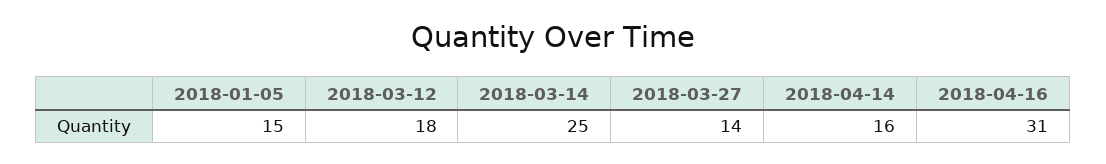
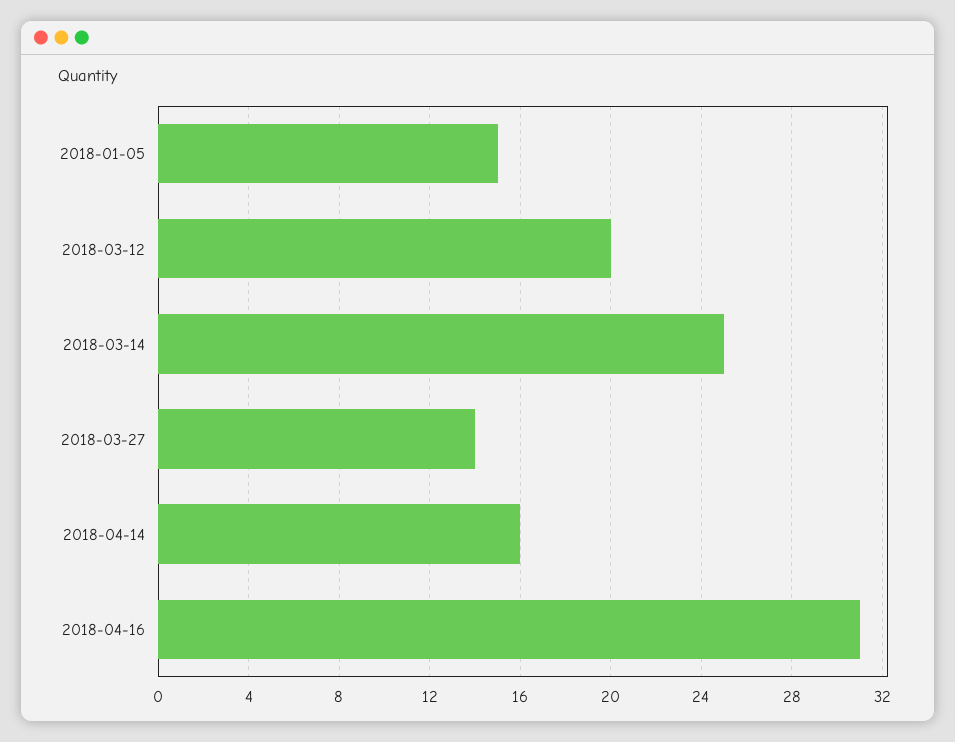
2018-03-12: 18 -> 20

